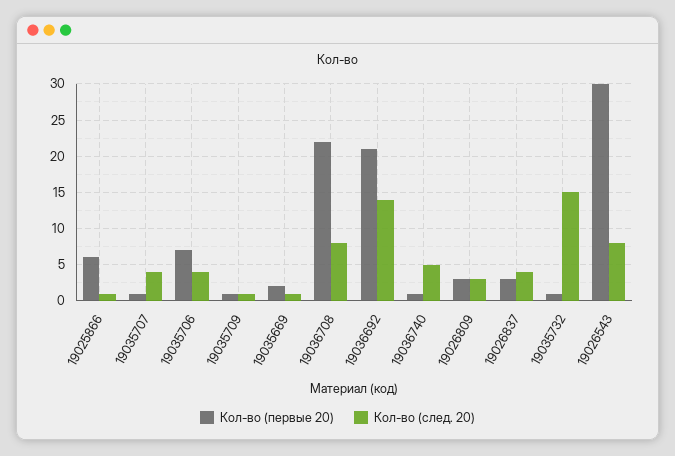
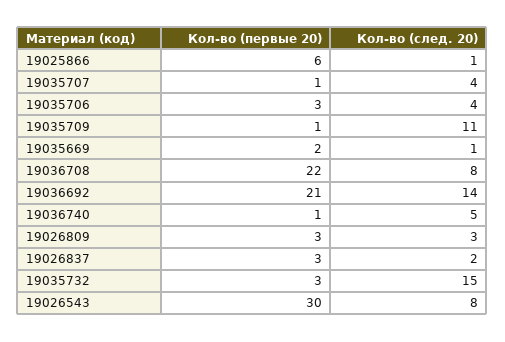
Кол-во (первые 20), 19035706: 7 -> 3
Кол-во (след. 20), 19035709: 1 -> 11
Кол-во (след. 20), 19026837: 4 -> 2
Кол-во (первые 20), 19035732: 1 -> 3

